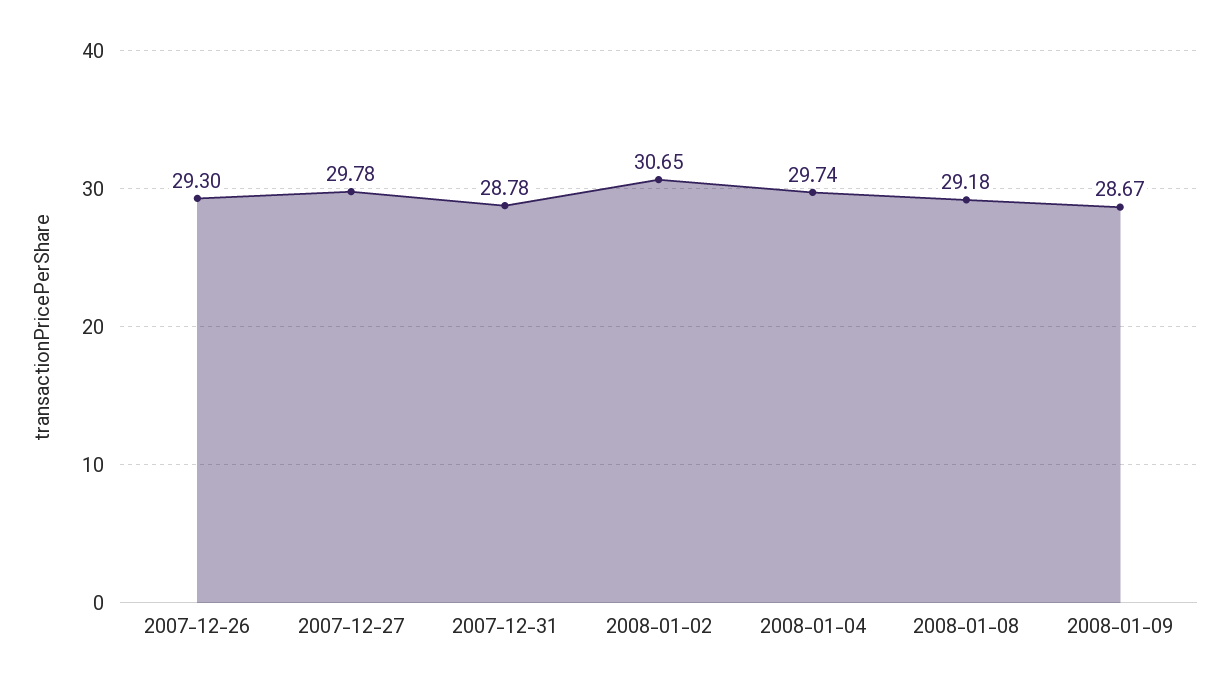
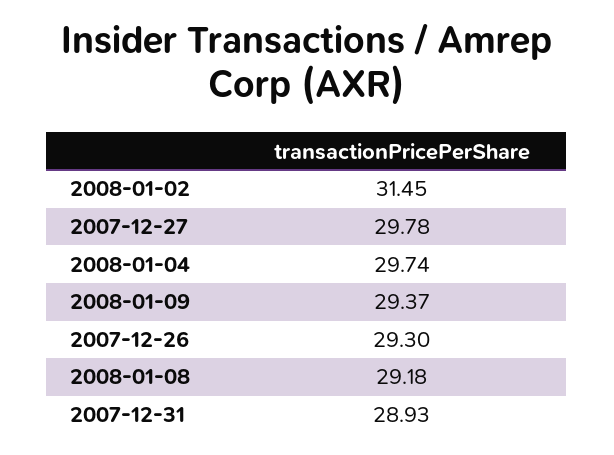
2007-12-31: 28.78 -> 28.93
2008-01-02: 30.65 -> 31.45
2008-01-09: 28.67 -> 29.37

